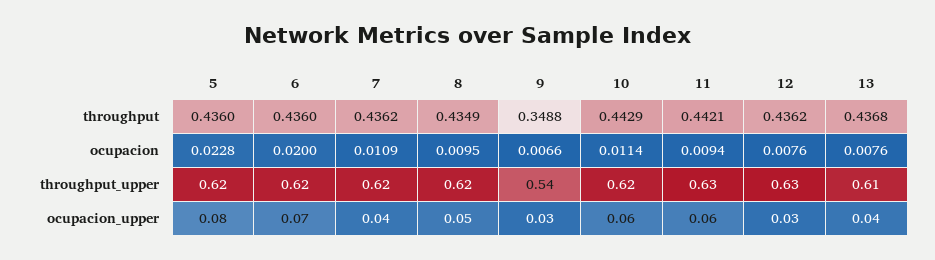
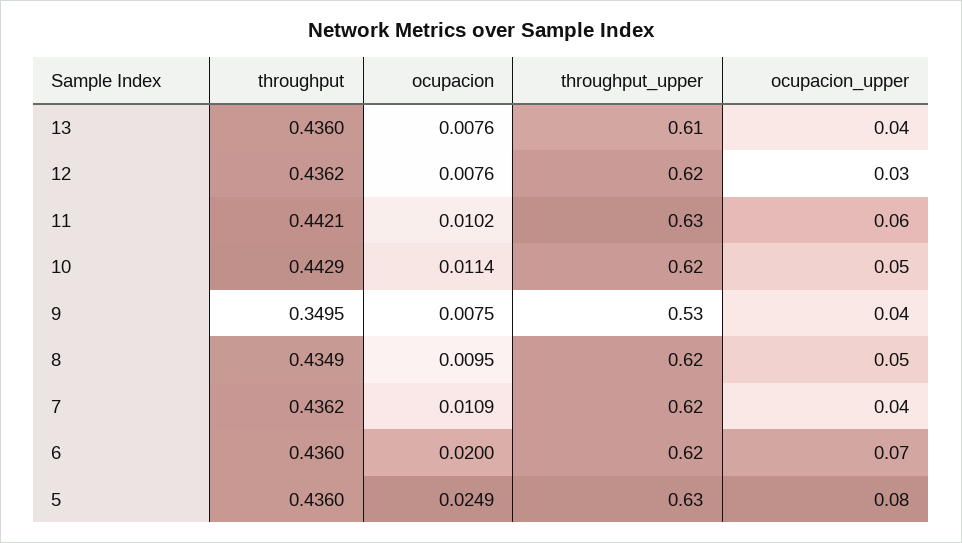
9, throughput: 0.3488 -> 0.3495
13, throughput: 0.4368 -> 0.436
5, ocupacion: 0.0228 -> 0.0249
9, ocupacion: 0.0066 -> 0.0075
11, ocupacion: 0.0094 -> 0.0102
5, throughput_upper: 0.62 -> 0.63
9, throughput_upper: 0.54 -> 0.53
12, throughput_upper: 0.63 -> 0.62
9, ocupacion_upper: 0.03 -> 0.04
10, ocupacion_upper: 0.06 -> 0.05

